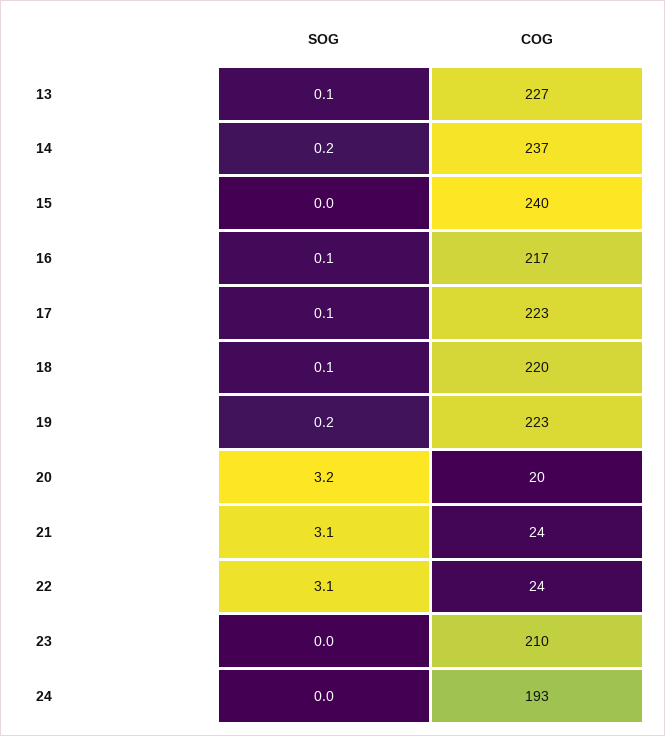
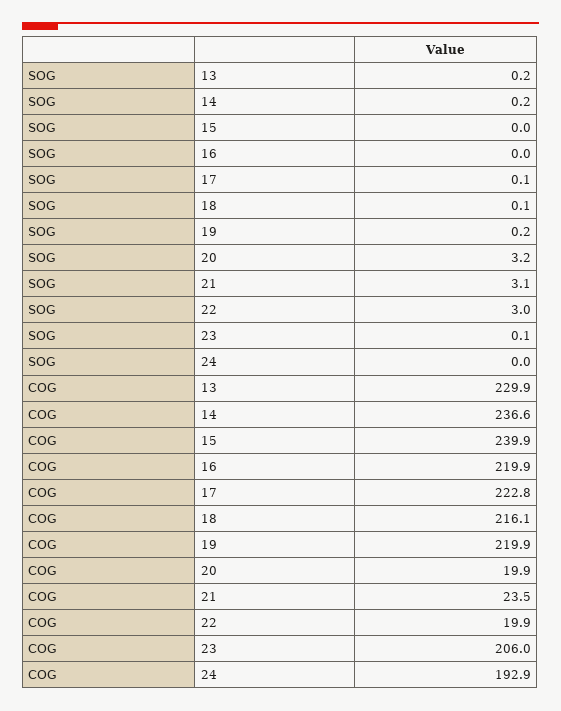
SOG, 13: 0.1 -> 0.2
COG, 13: 227 -> 229.9
SOG, 16: 0.1 -> 0
COG, 16: 217 -> 219.9
COG, 18: 220 -> 216.1
COG, 19: 223 -> 219.9
SOG, 22: 3.1 -> 3
COG, 22: 24 -> 19.9
SOG, 23: 0 -> 0.1
COG, 23: 210 -> 206

